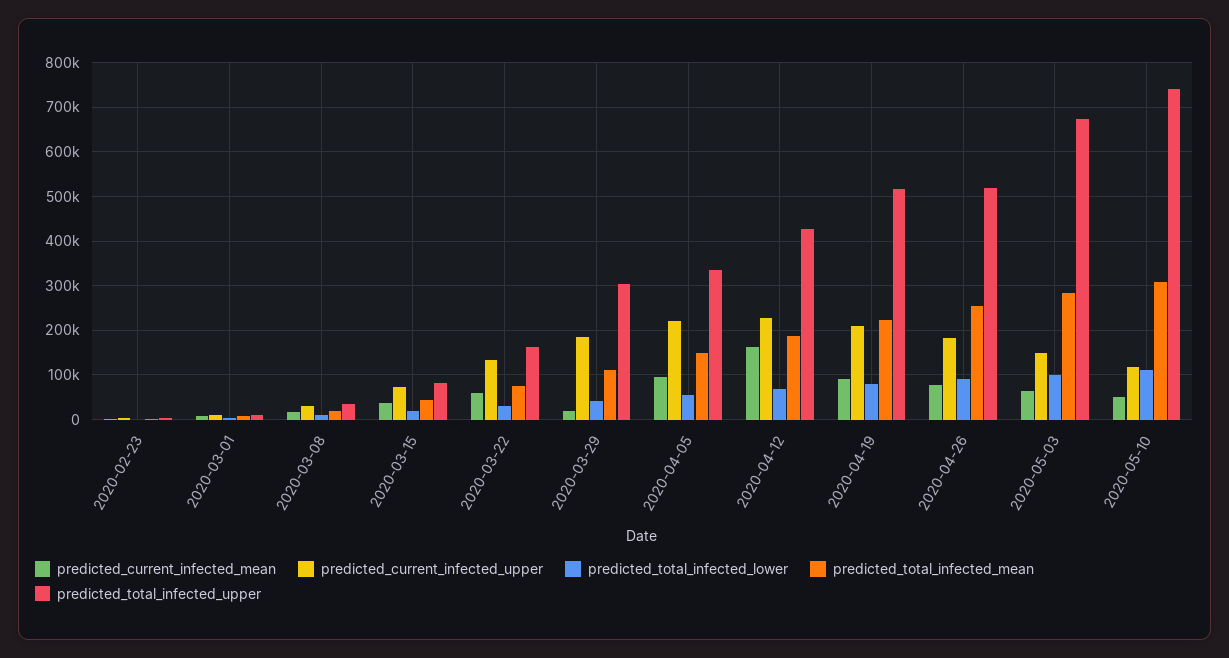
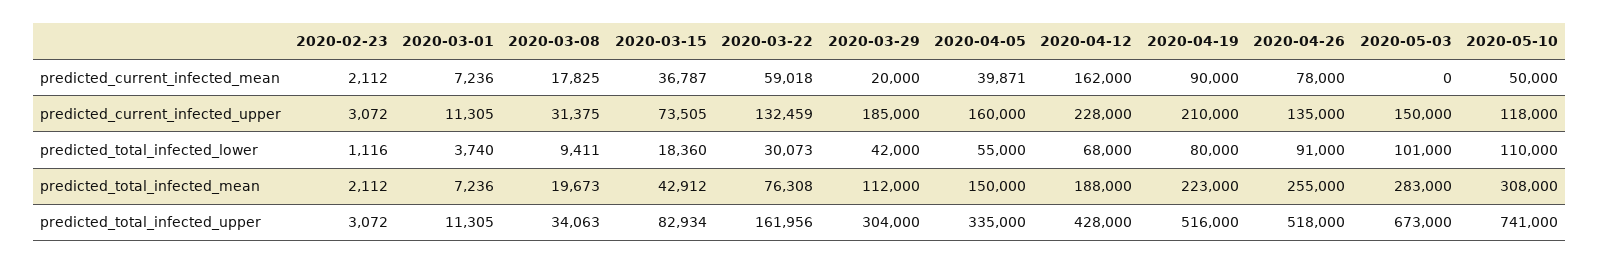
predicted_current_infected_mean, 2020-04-05: 100000 -> 39871
predicted_current_infected_upper, 2020-04-05: 220000 -> 160000
predicted_current_infected_upper, 2020-04-26: 180000 -> 135000
predicted_current_infected_mean, 2020-05-03: 60000 -> 0

